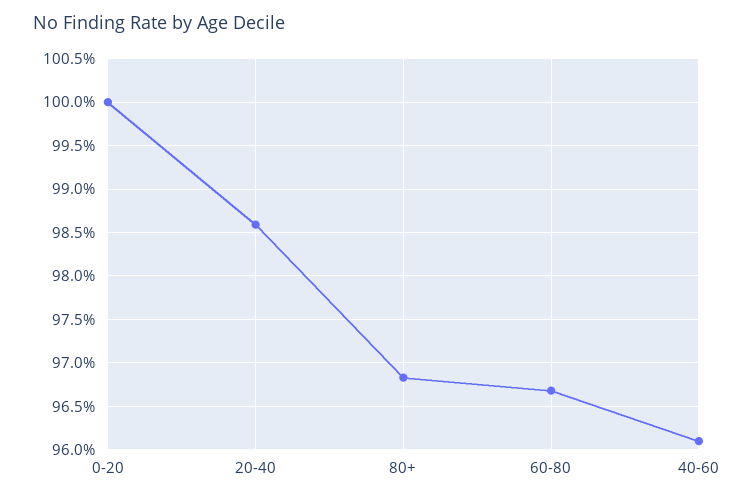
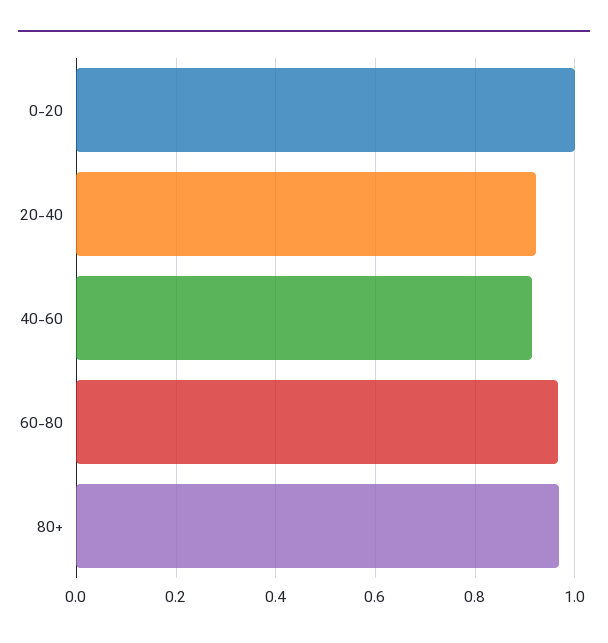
20-40: 0.986 -> 0.92
40-60: 0.961 -> 0.92

